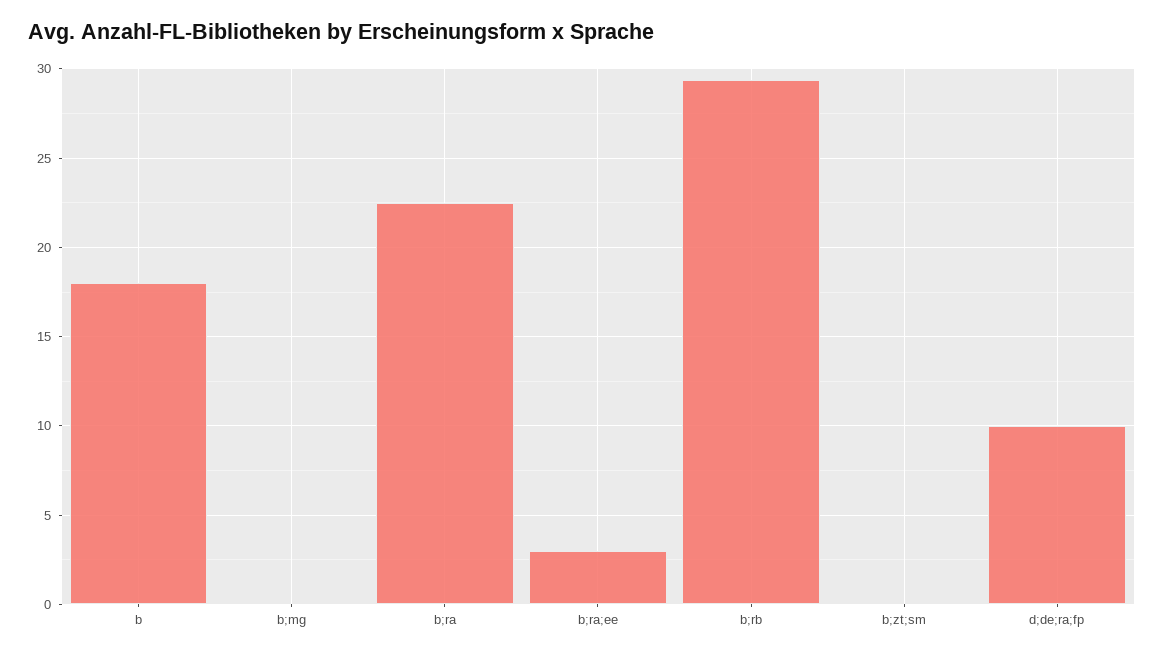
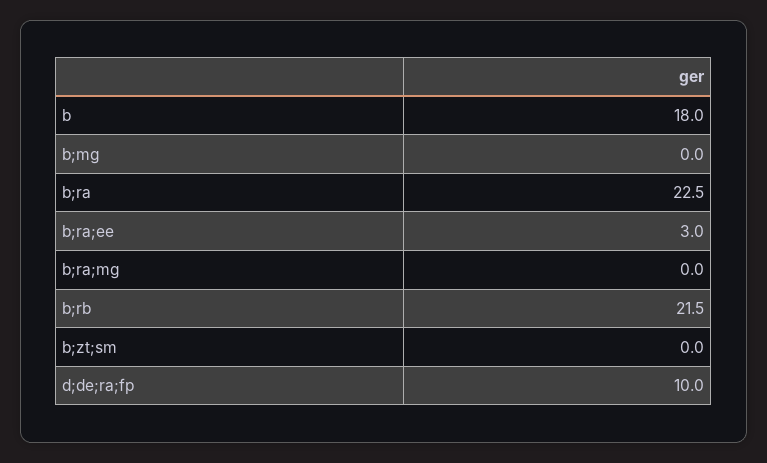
b;rb: 29.5 -> 21.5
b;ra;mg: none -> 0

